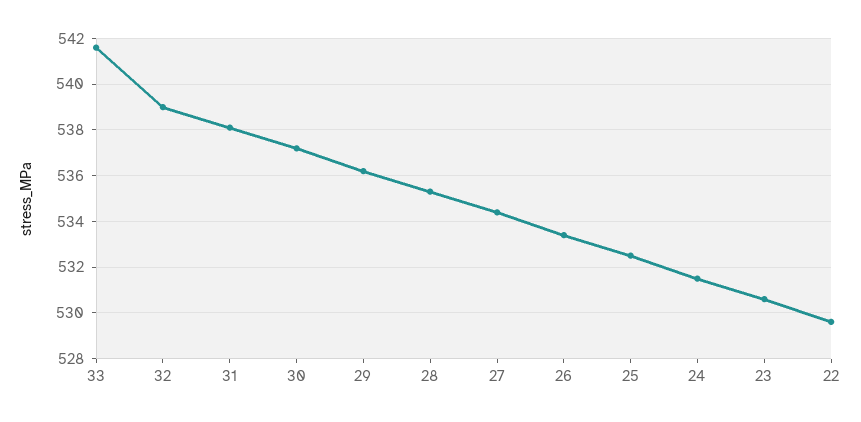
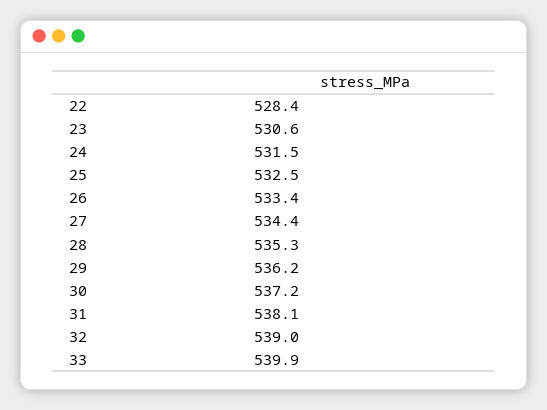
33: 541.5 -> 539.9
22: 529.5 -> 528.4

